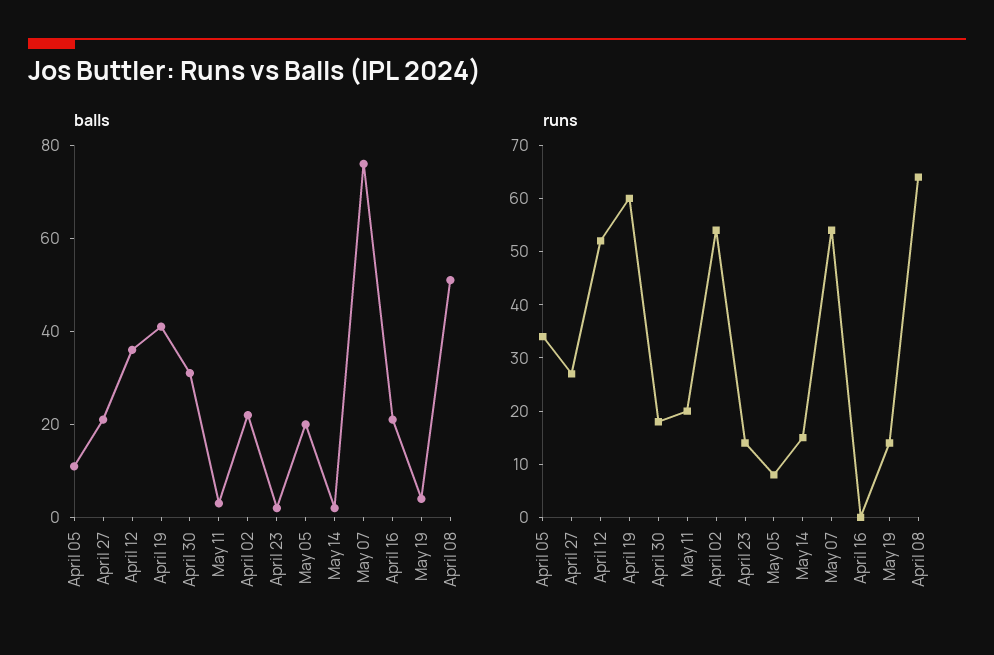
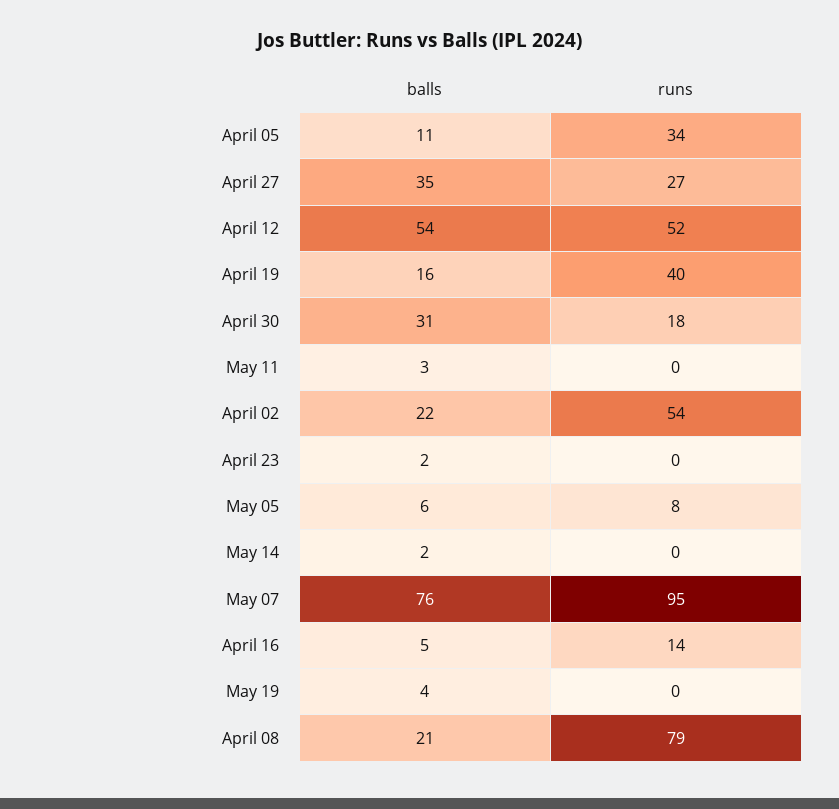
balls, April 27: 20 -> 35
balls, April 12: 35 -> 54
balls, April 19: 40 -> 16
balls, May 05: 20 -> 6
balls, April 16: 20 -> 5
balls, April 08: 50 -> 21
runs, April 19: 60 -> 40
runs, May 11: 20 -> 0
runs, April 23: 15 -> 0
runs, May 14: 15 -> 0
runs, May 07: 55 -> 95
runs, April 16: 0 -> 14
runs, May 19: 15 -> 0
runs, April 08: 65 -> 79

